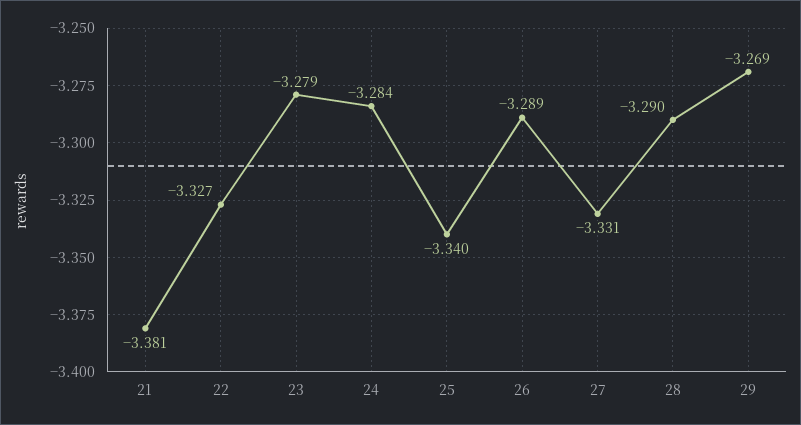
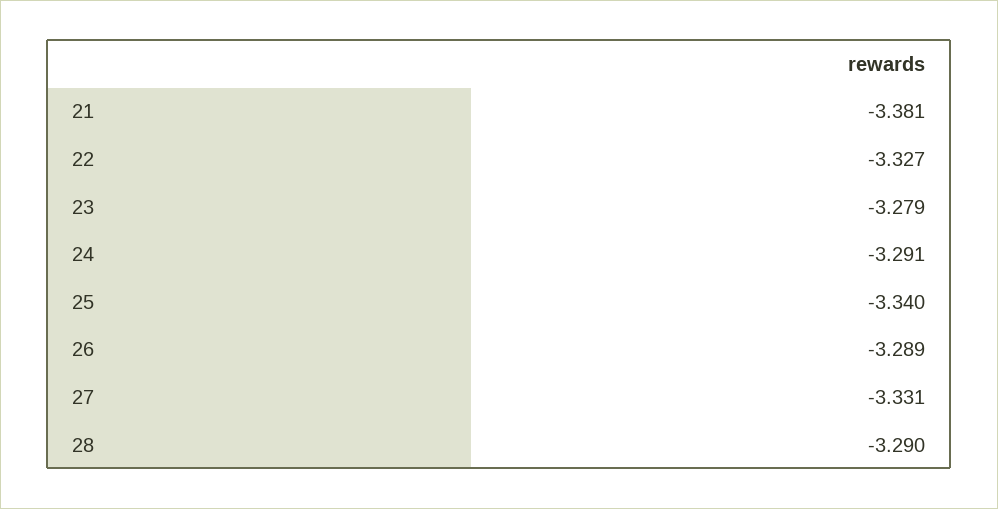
24: -3.284 -> -3.291
29: -3.269 -> none

